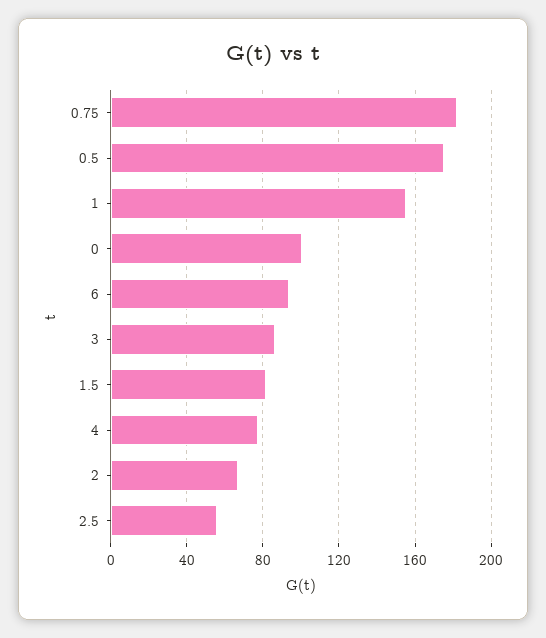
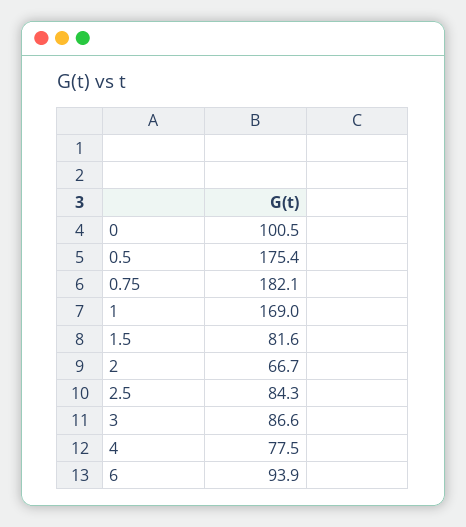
1: 155 -> 169
2.5: 55 -> 84.3

